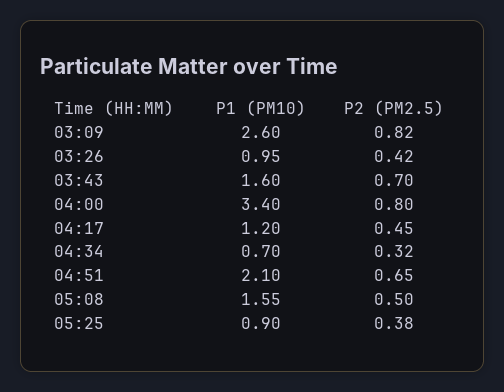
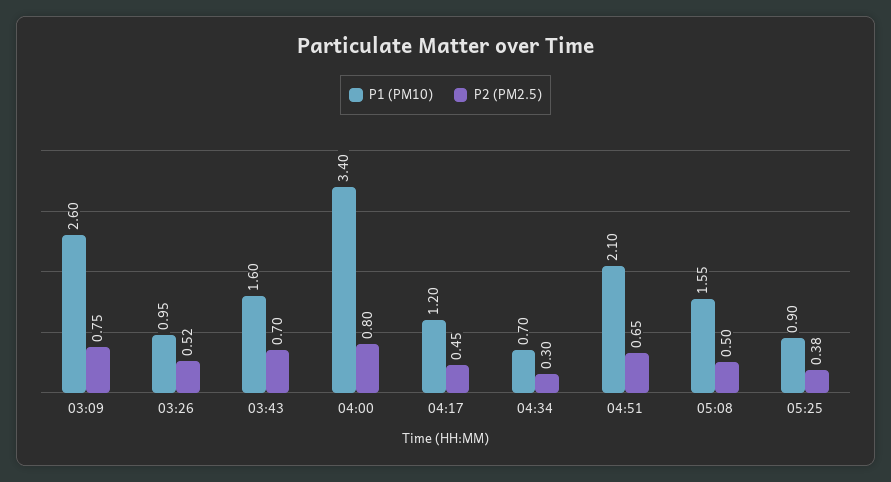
P2 (PM2.5), 03:09: 0.82 -> 0.75
P2 (PM2.5), 03:26: 0.42 -> 0.52
P2 (PM2.5), 04:34: 0.32 -> 0.3

